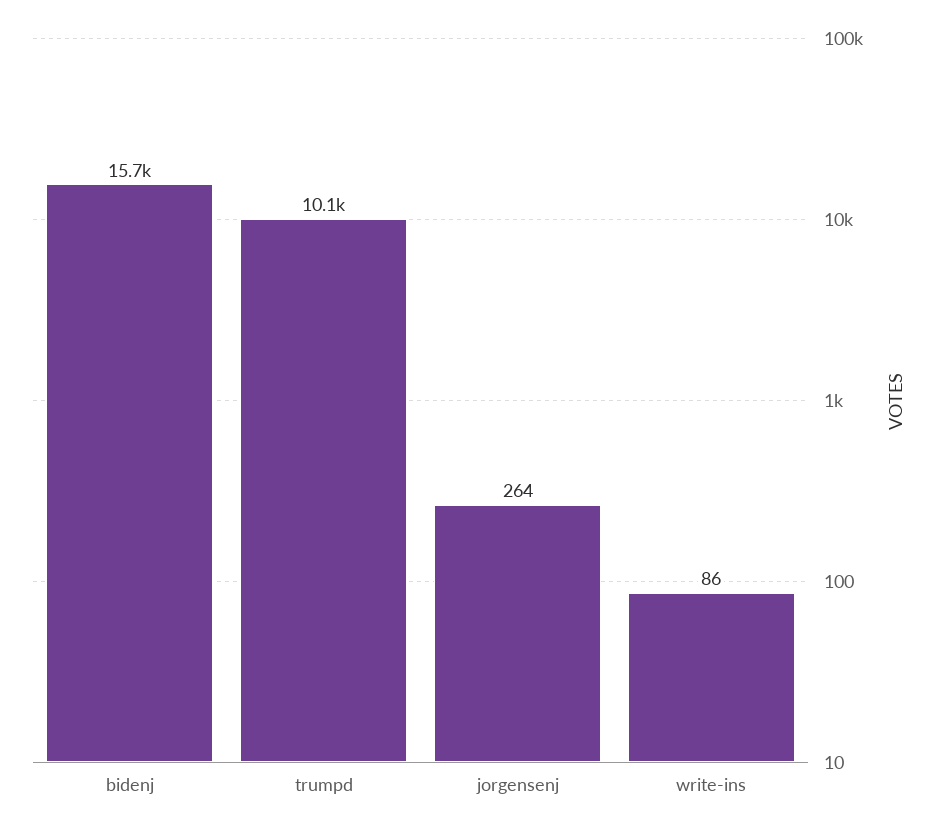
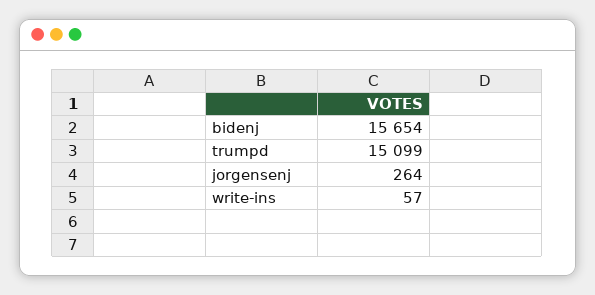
trumpd: 10100 -> 15099
write-ins: 86 -> 57

